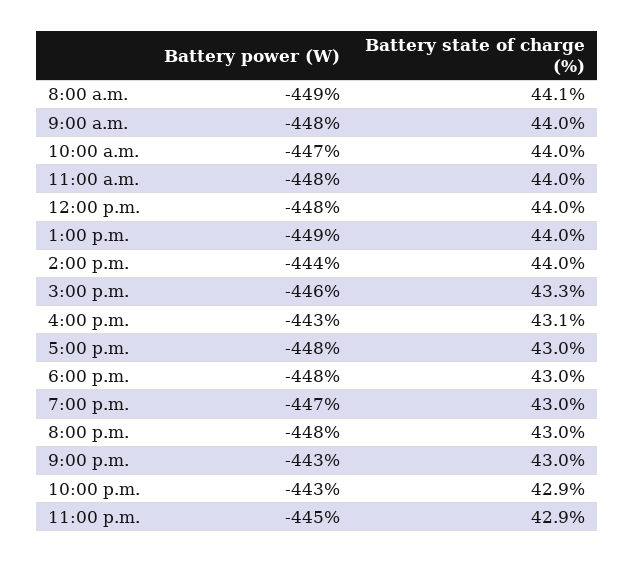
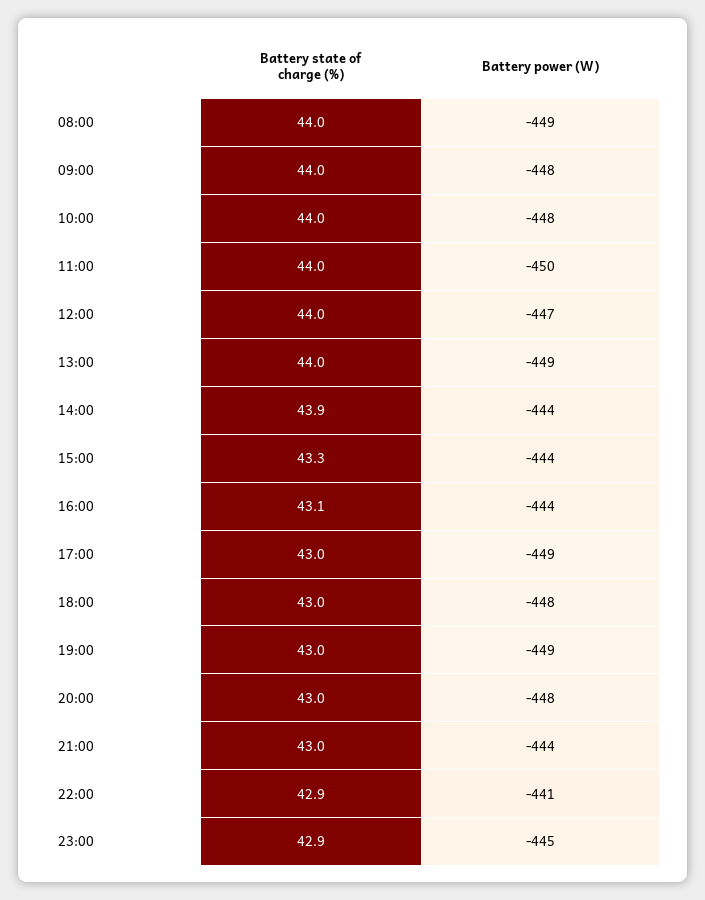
Battery state of charge (%), 8:00 a.m.: 44.1 -> 44
Battery power (W), 10:00 a.m.: -447 -> -448
Battery power (W), 11:00 a.m.: -448 -> -450
Battery power (W), 12:00 p.m.: -448 -> -447
Battery state of charge (%), 2:00 p.m.: 44 -> 43.9
Battery power (W), 3:00 p.m.: -446 -> -444
Battery power (W), 4:00 p.m.: -443 -> -444
Battery power (W), 5:00 p.m.: -448 -> -449
Battery power (W), 7:00 p.m.: -447 -> -449
Battery power (W), 9:00 p.m.: -443 -> -444
Battery power (W), 10:00 p.m.: -443 -> -441

